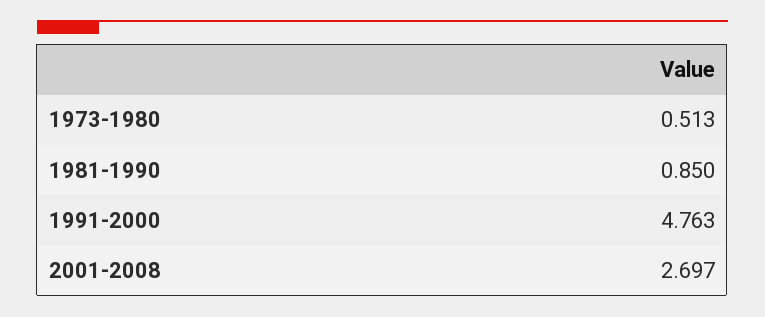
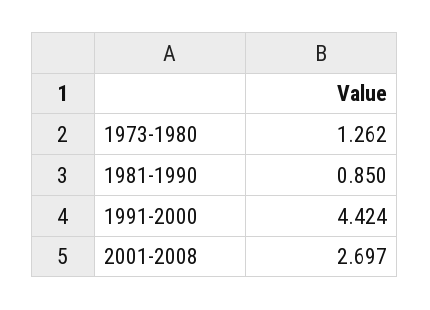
1973-1980: 0.513 -> 1.262
1991-2000: 4.763 -> 4.424

